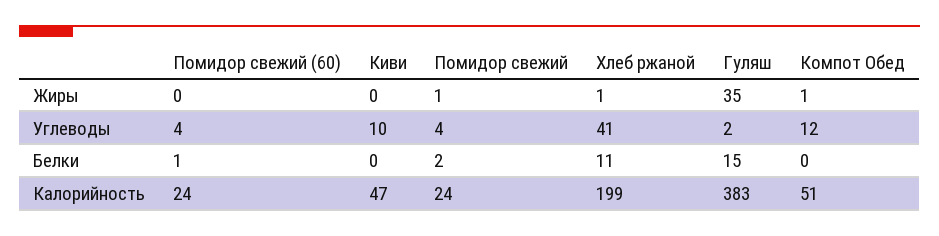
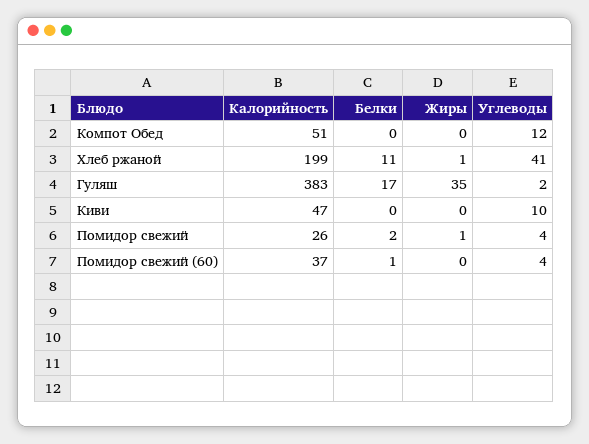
Компот Обед, Жиры: 1 -> 0
Гуляш, Белки: 15 -> 17
Помидор свежий (60), Калорийность: 24 -> 37
Помидор свежий, Калорийность: 24 -> 26

